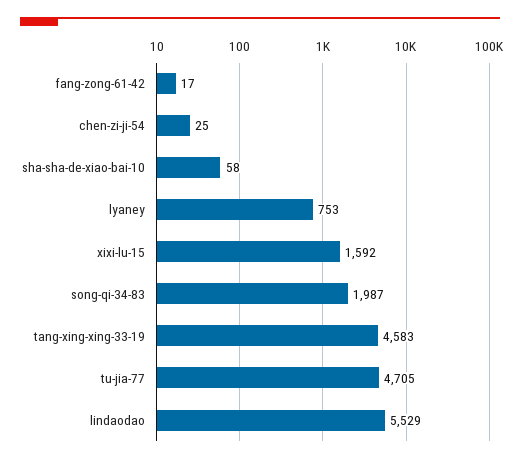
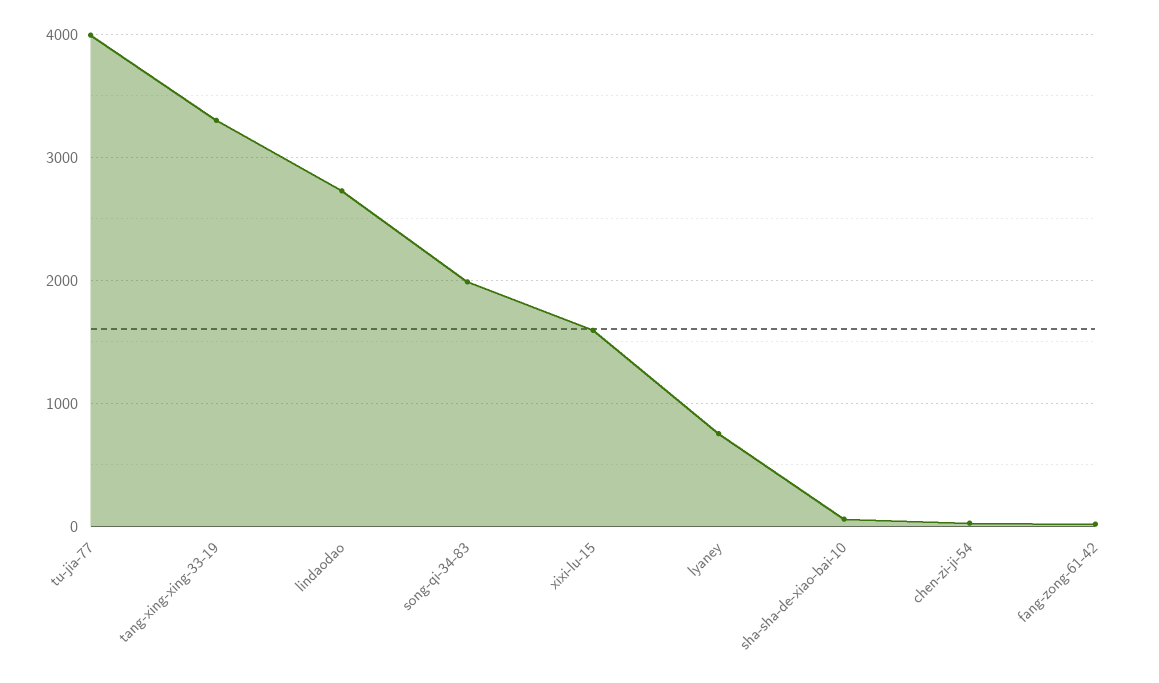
tang-xing-xing-33-19: 4583 -> 3300
tu-jia-77: 4705 -> 4000
lindaodao: 5529 -> 2700

